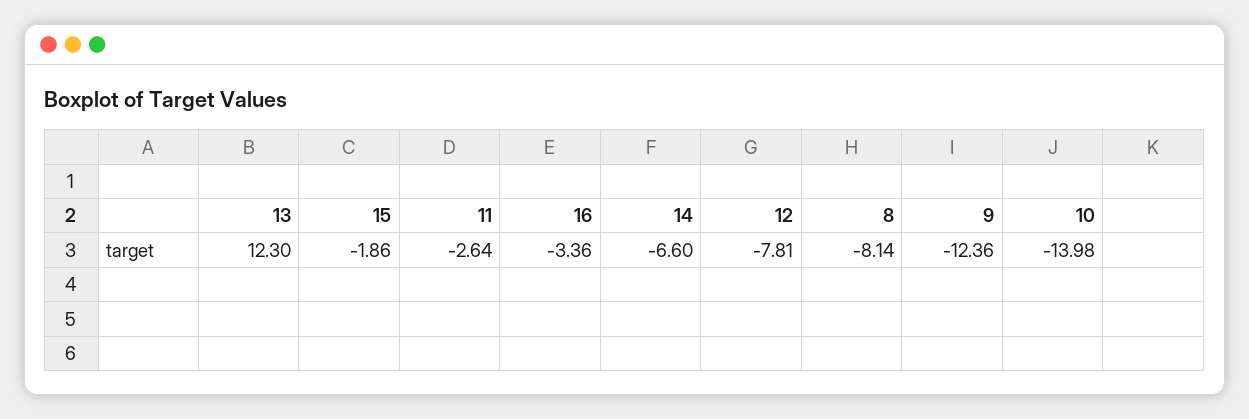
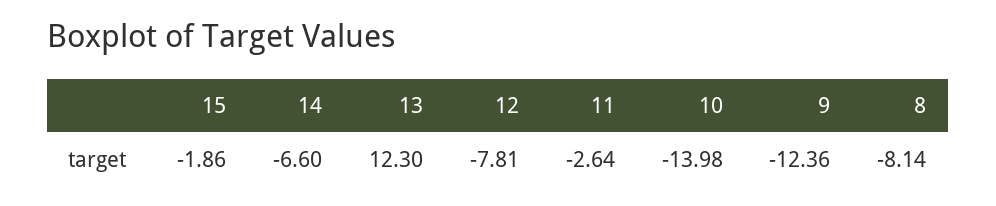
16: -3.36 -> none

